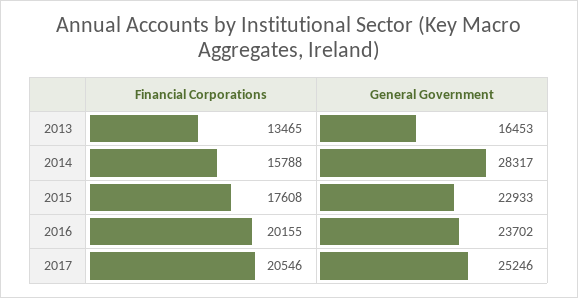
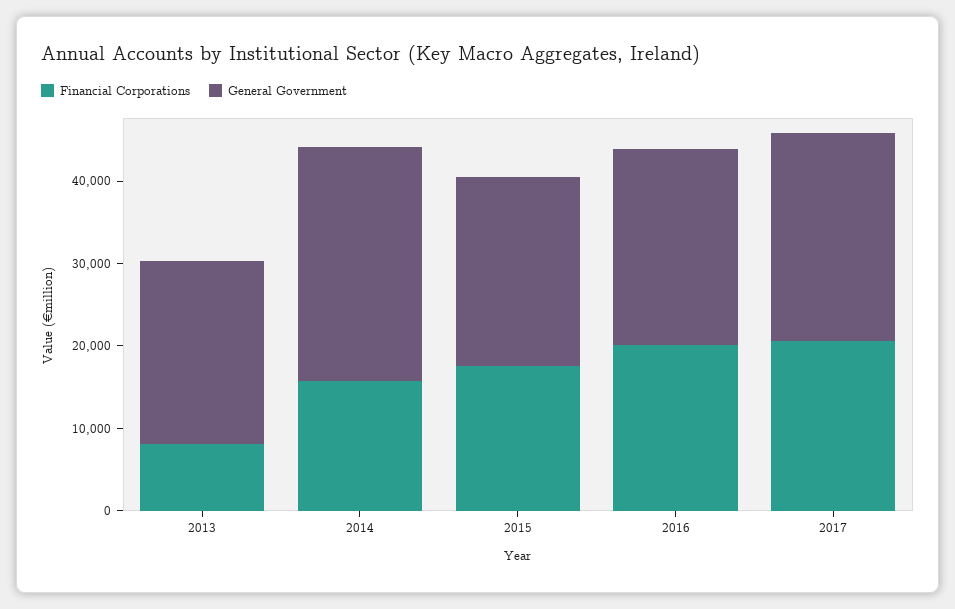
Financial Corporations, 2013: 13465 -> 8000
General Government, 2013: 16453 -> 22000

